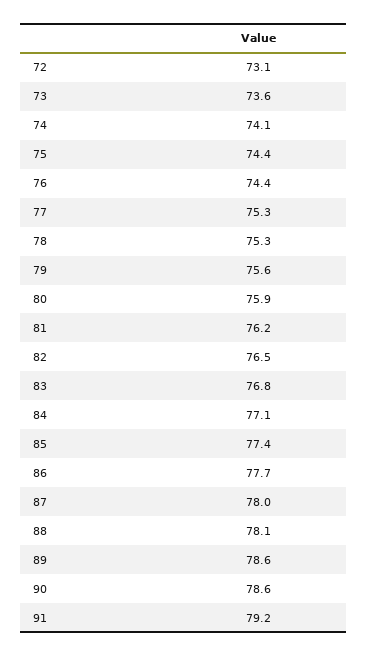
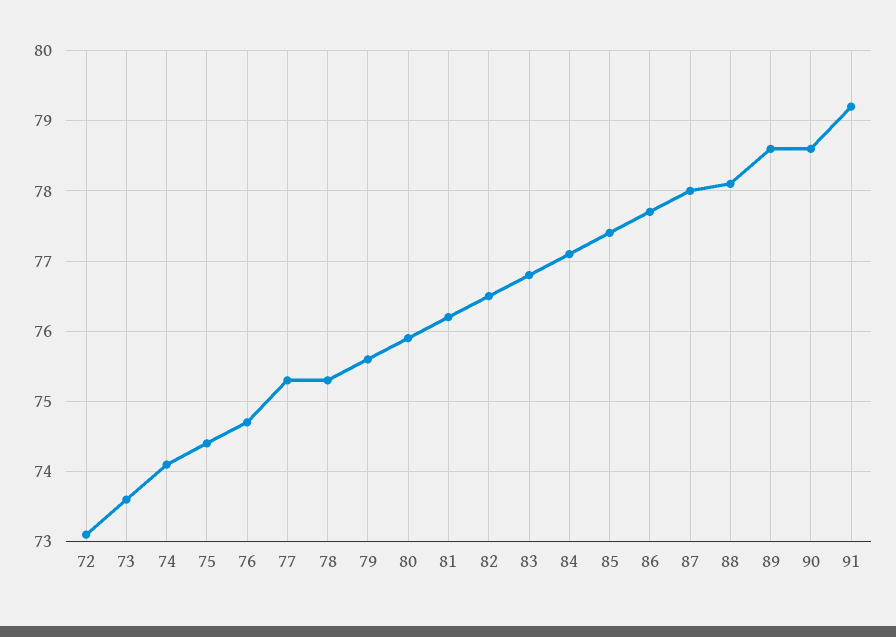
76: 74.4 -> 74.7

